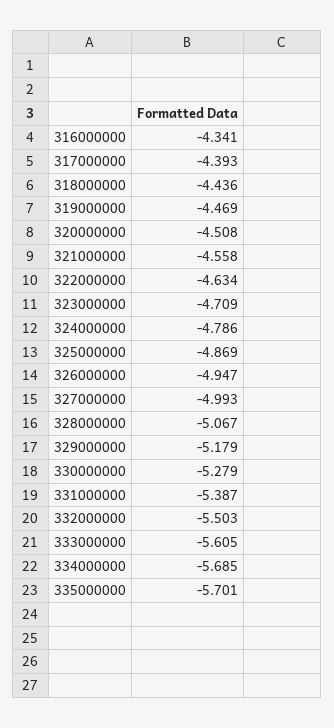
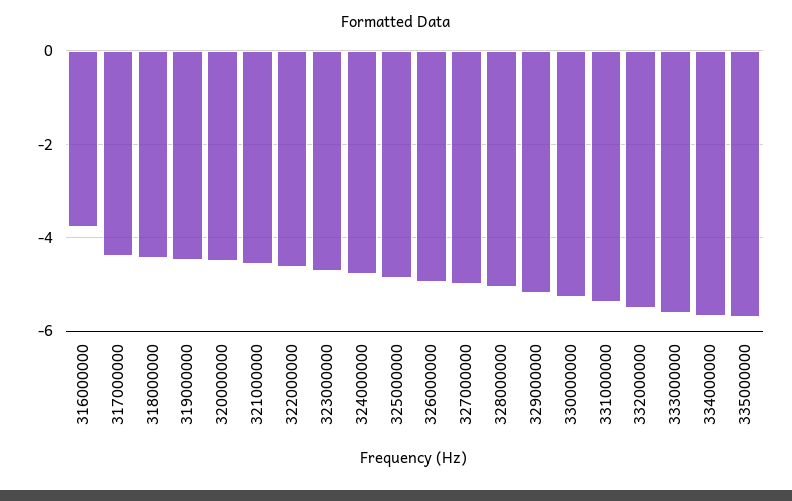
316000000: -4.341 -> -3.8

